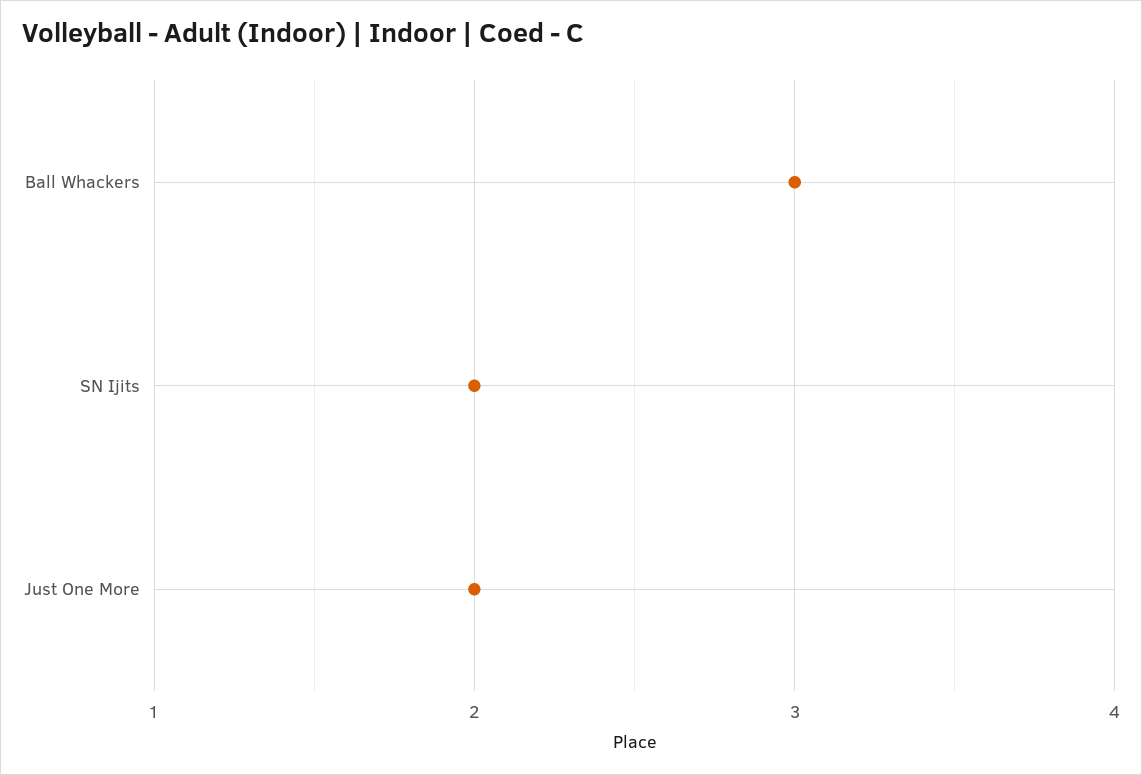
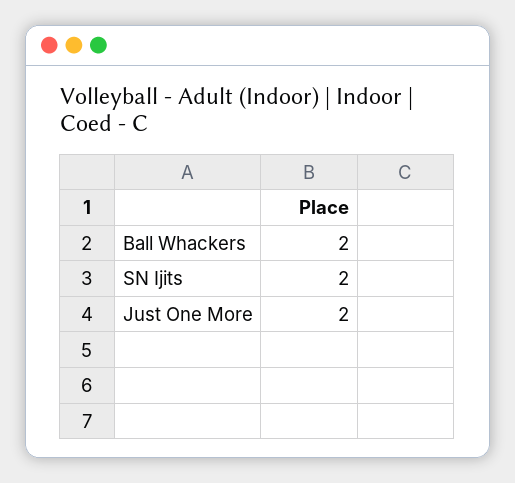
Ball Whackers: 3 -> 2

